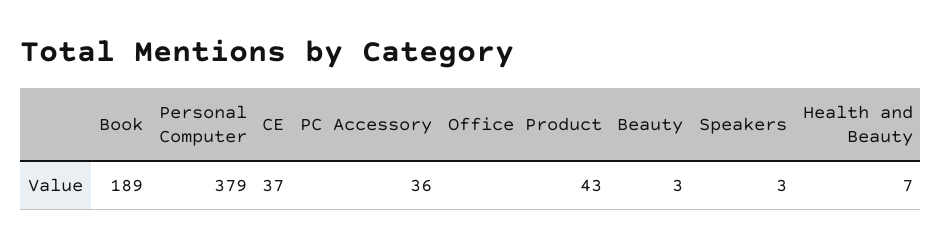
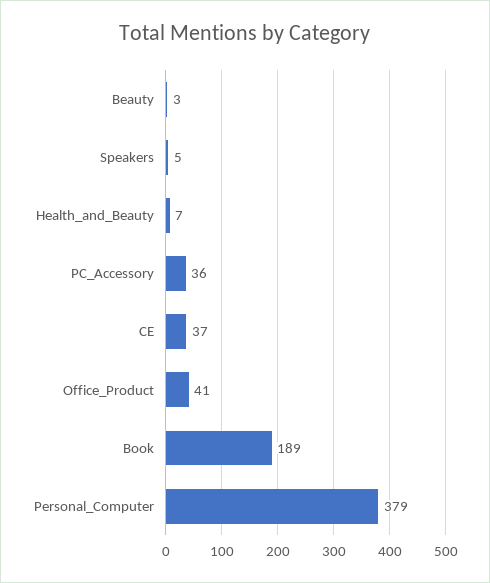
Office Product: 43 -> 41
Speakers: 3 -> 5

